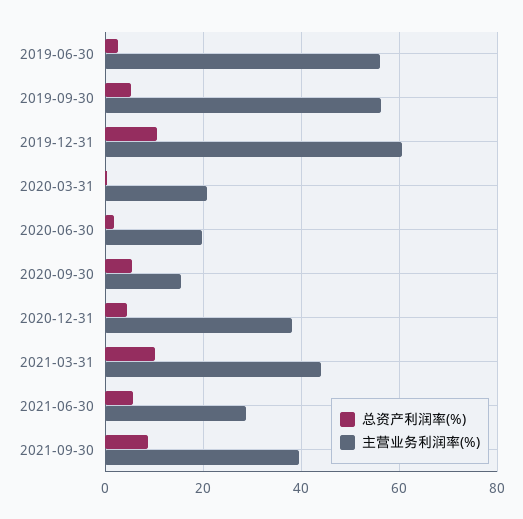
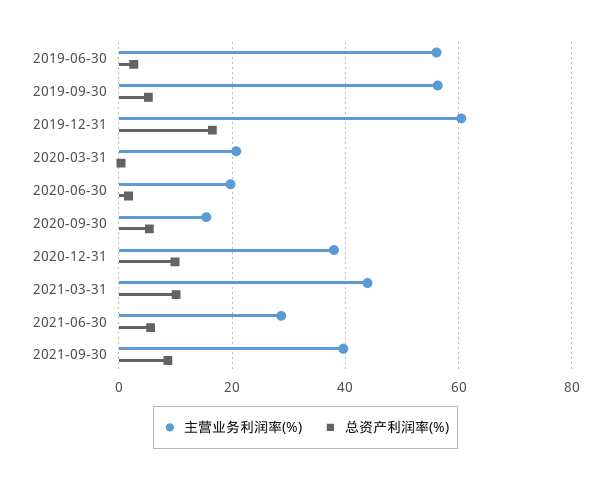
总资产利润率(%), 2019-12-31: 10 -> 16
总资产利润率(%), 2020-12-31: 4 -> 10

